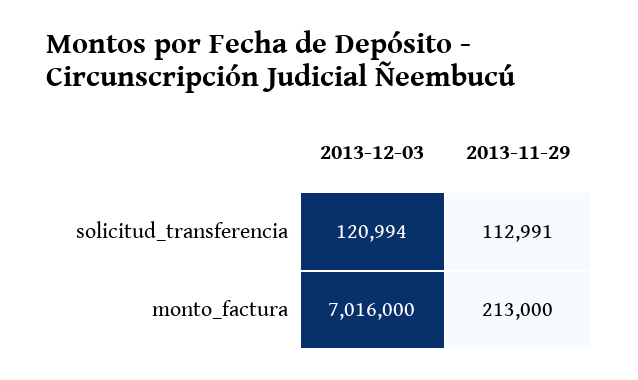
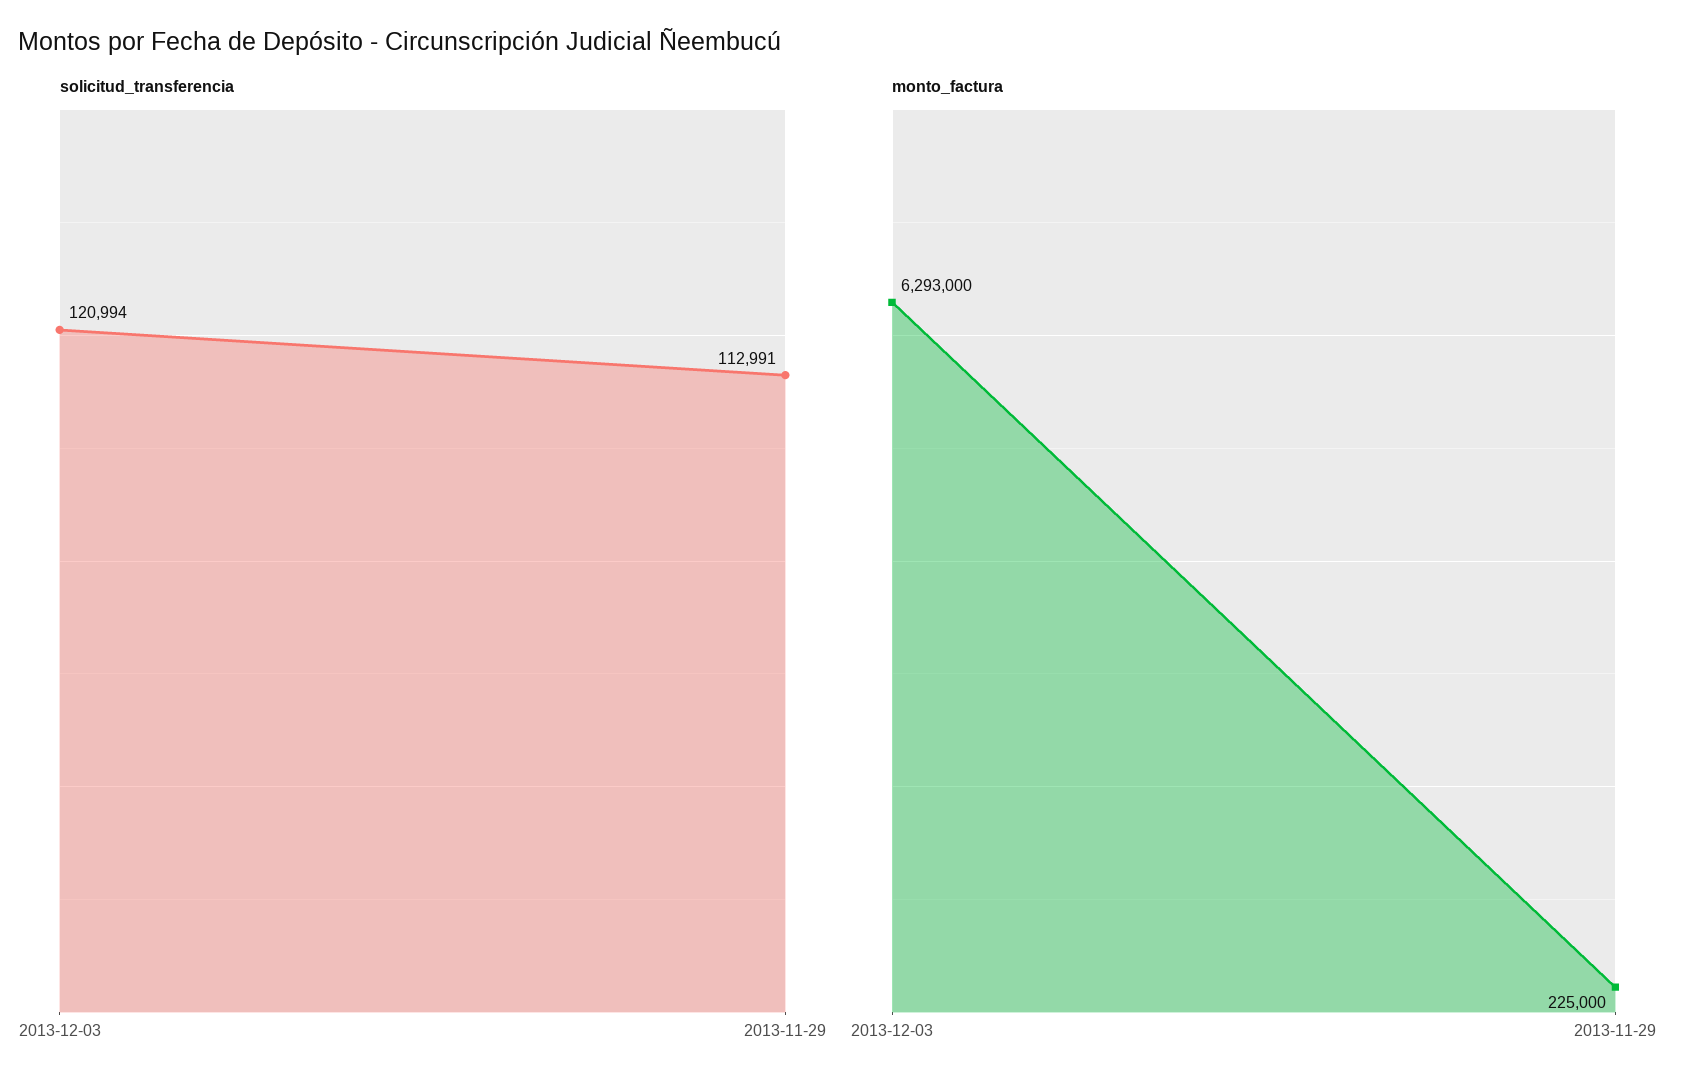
monto_factura, 2013-12-03: 7016000 -> 6293000
monto_factura, 2013-11-29: 213000 -> 225000

